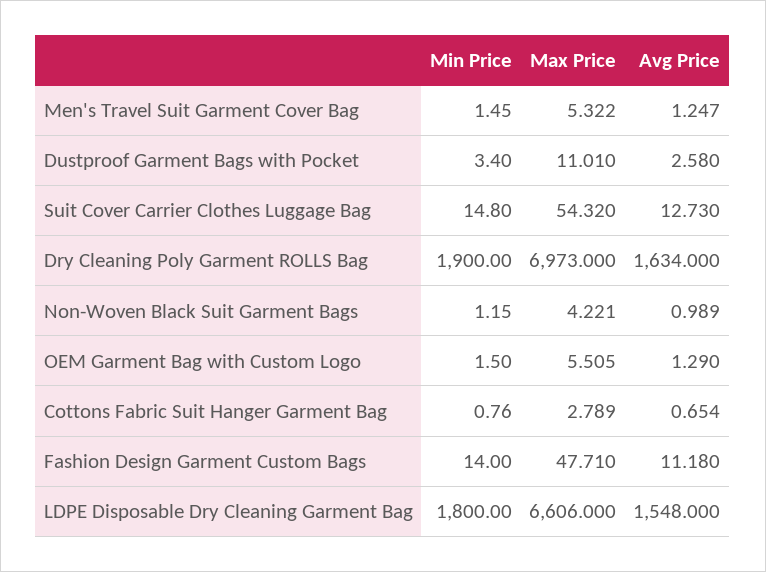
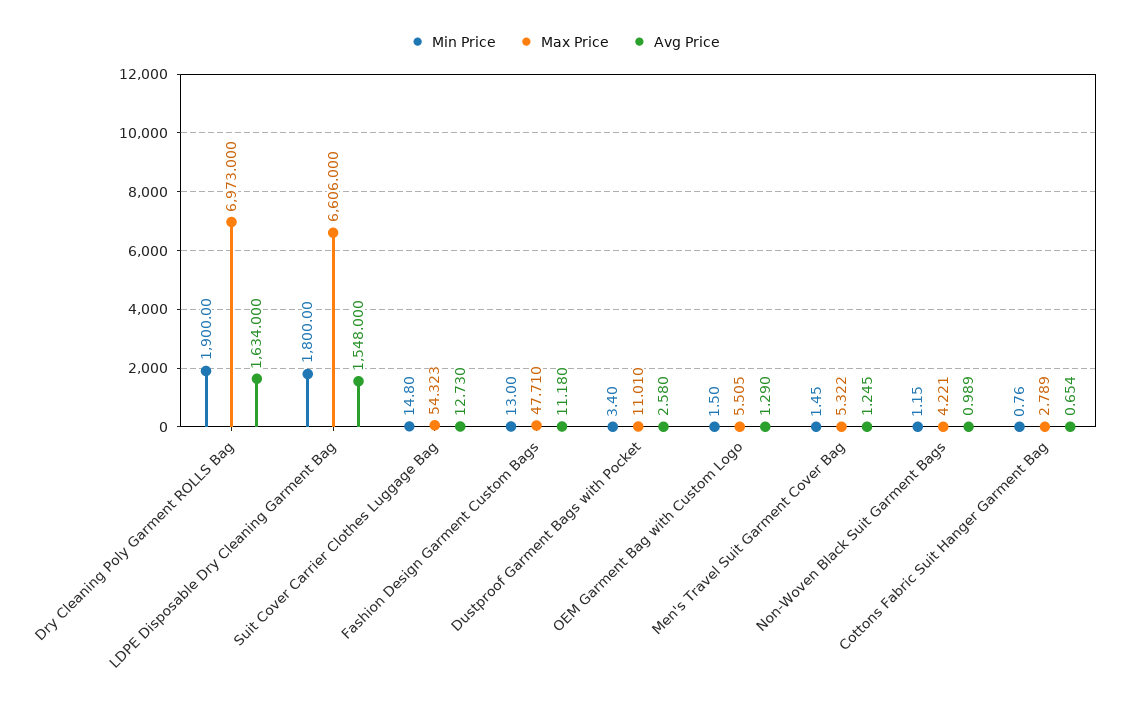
Avg Price, Men's Travel Suit Garment Cover Bag: 1.247 -> 1.245
Max Price, Suit Cover Carrier Clothes Luggage Bag: 54.32 -> 54.323
Min Price, Fashion Design Garment Custom Bags: 14 -> 13

